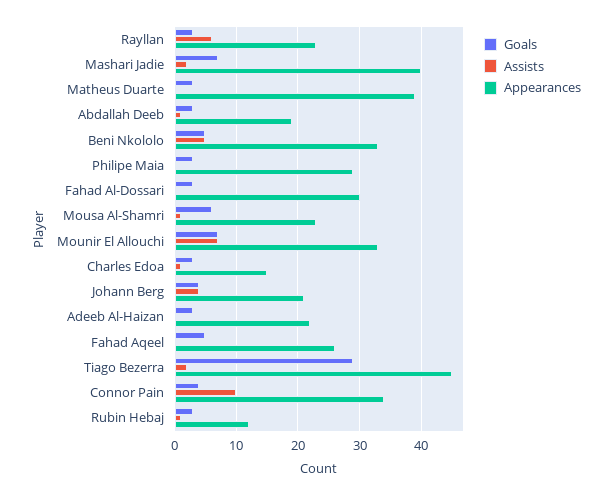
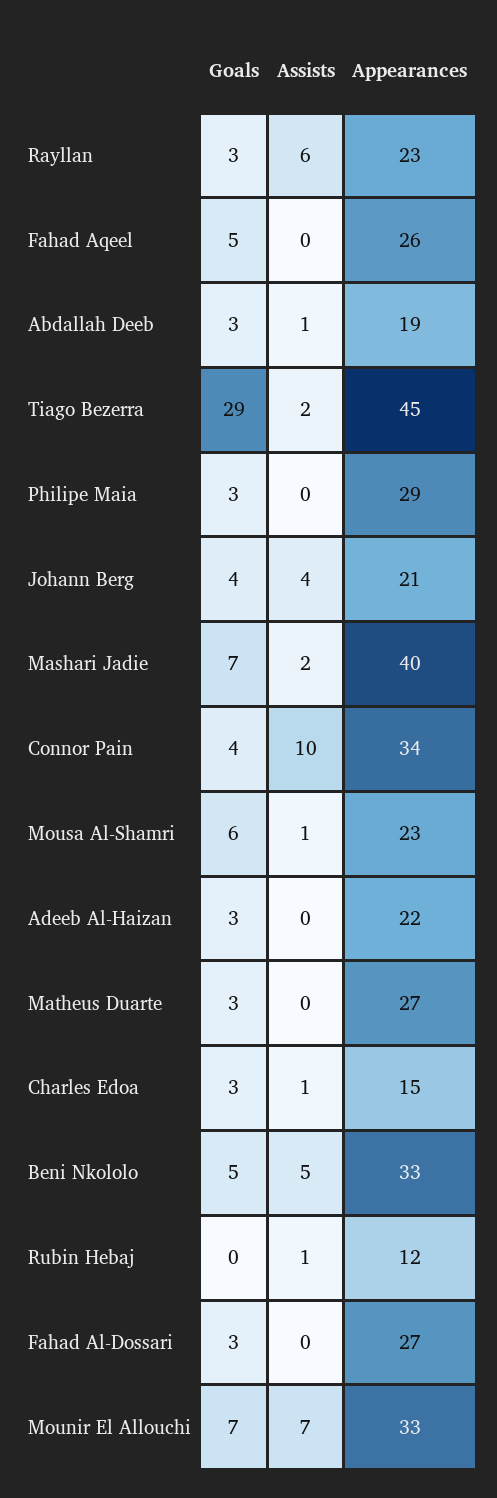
Appearances, Matheus Duarte: 39 -> 27
Appearances, Fahad Al-Dossari: 30 -> 27
Goals, Rubin Hebaj: 3 -> 0

